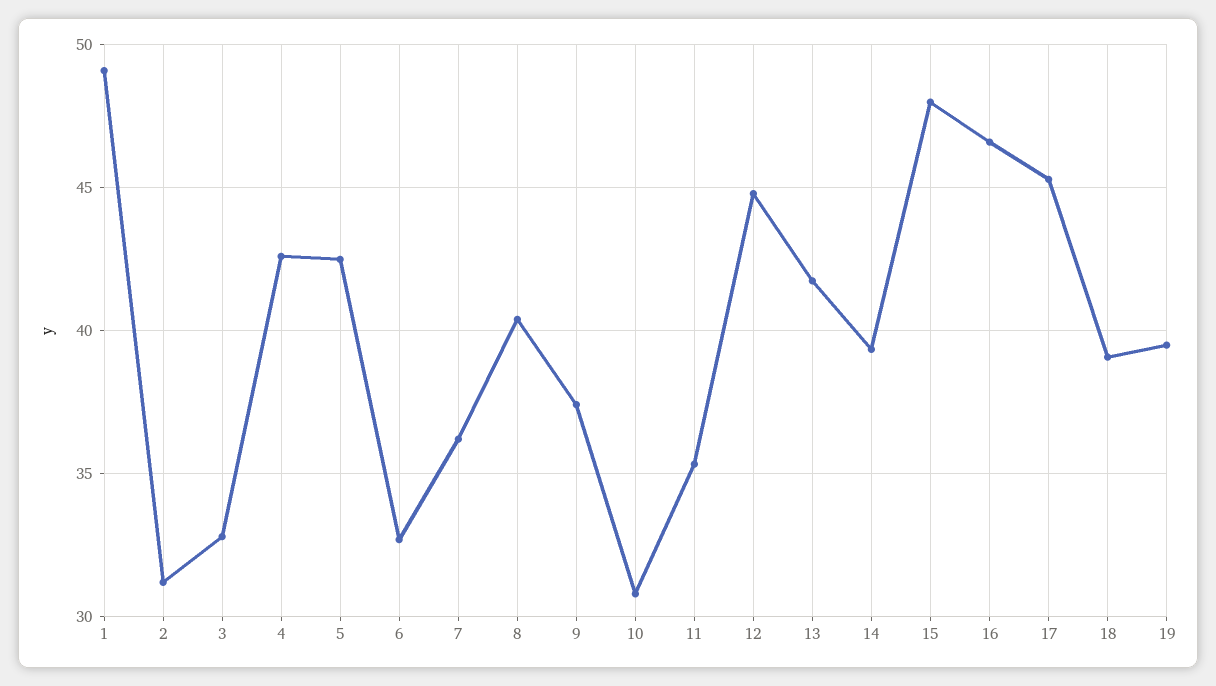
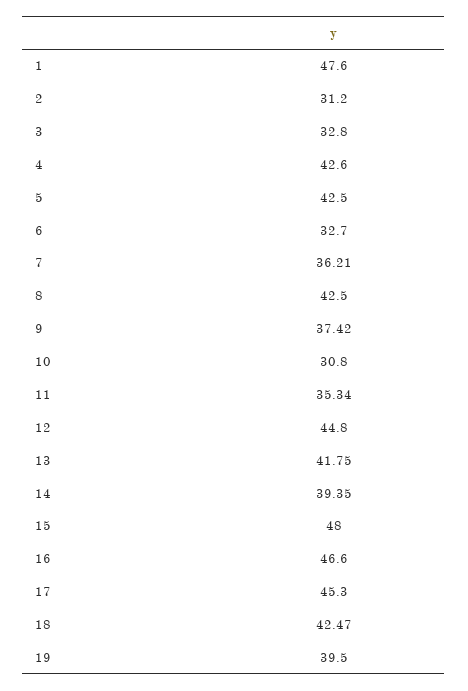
1: 49 -> 47.6
8: 40.5 -> 42.5
18: 39 -> 42.47

